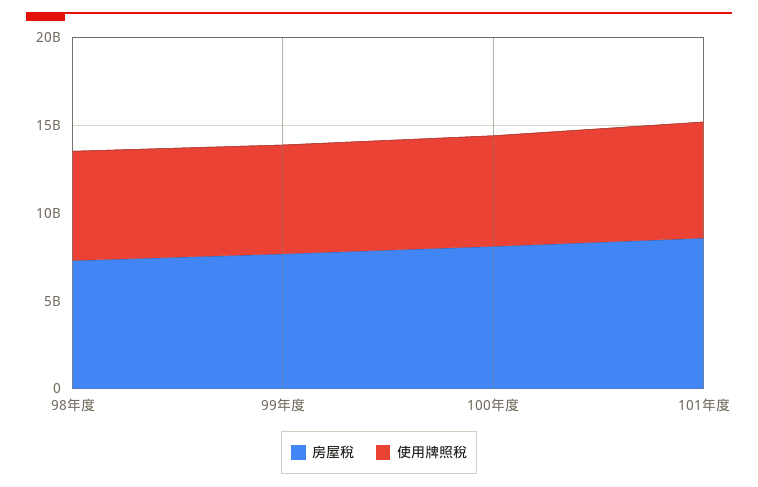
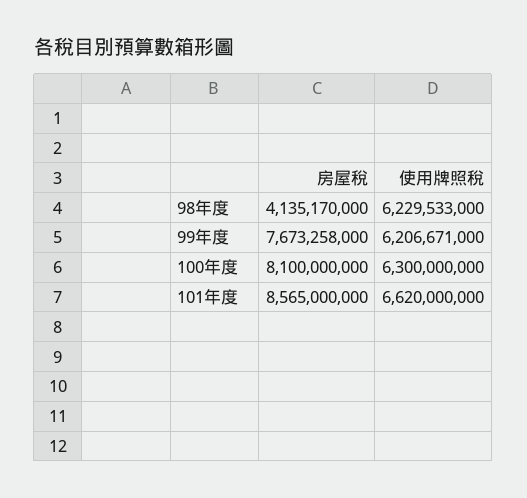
房屋稅, 98年度: 7000000000 -> 4135170000

